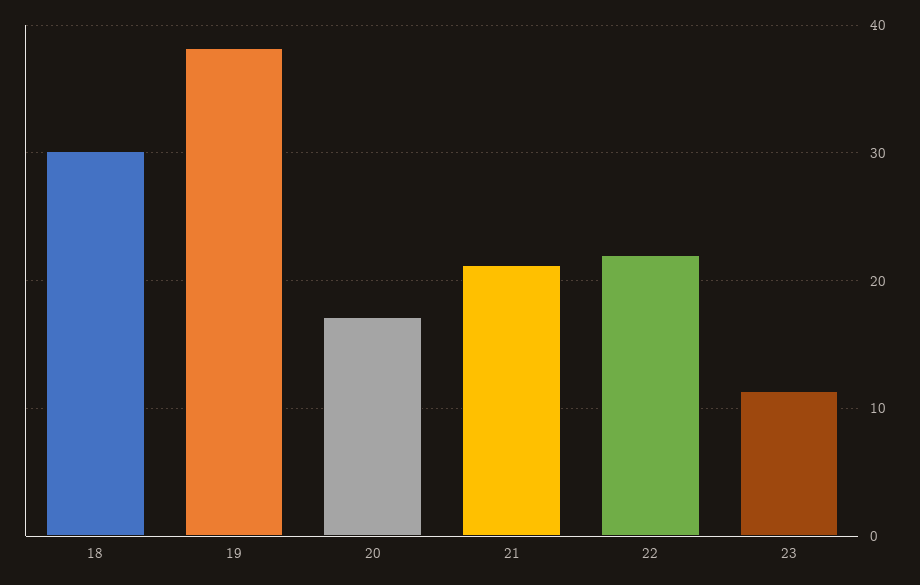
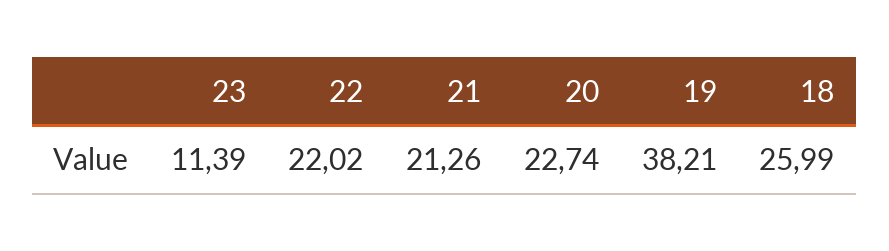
18: 30 -> 25.99
20: 17 -> 22.74

